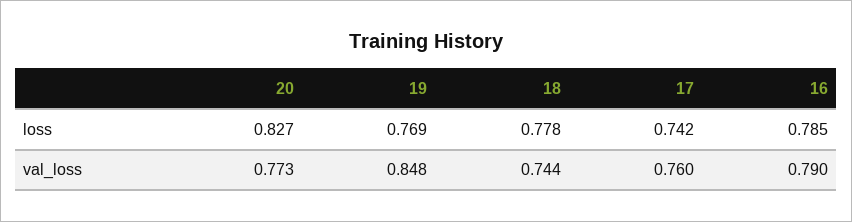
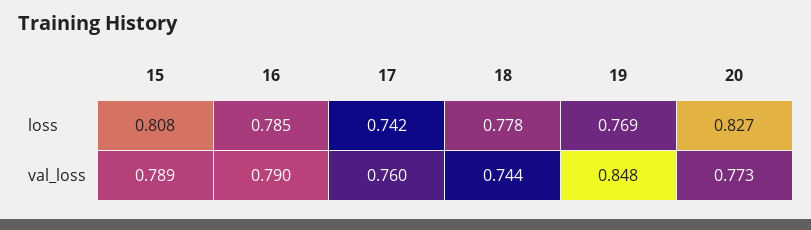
15, loss: none -> 0.808
15, val_loss: none -> 0.789

